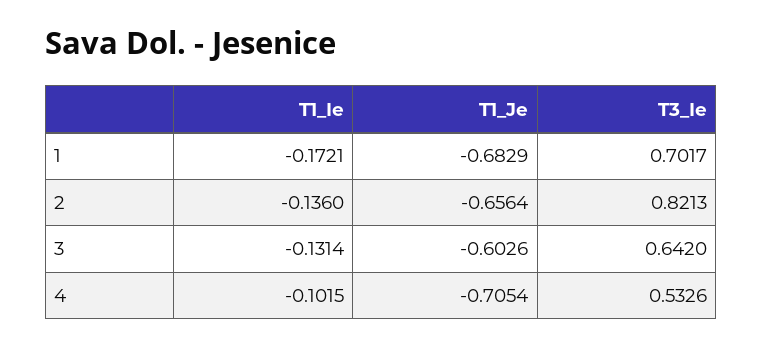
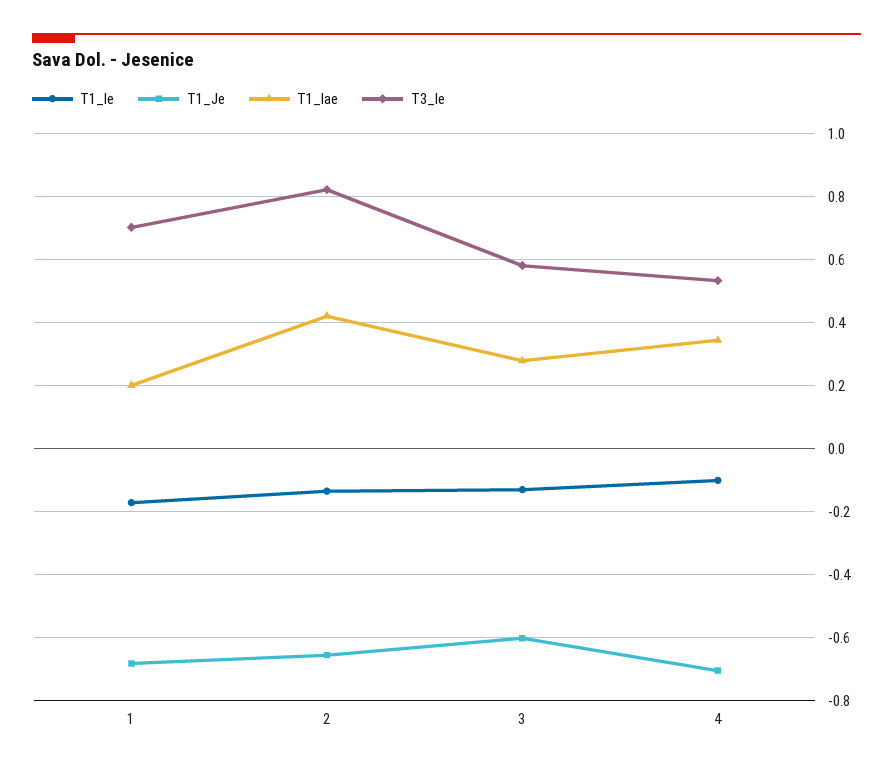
T3_Ie, 3: 0.642 -> 0.58
T1_Iae, 1: none -> 0.2
T1_Iae, 2: none -> 0.42
T1_Iae, 3: none -> 0.28
T1_Iae, 4: none -> 0.34

